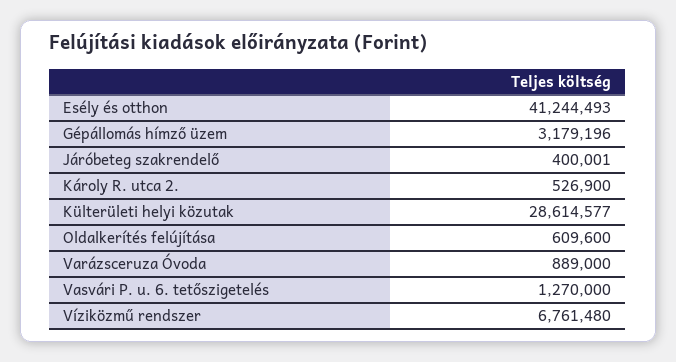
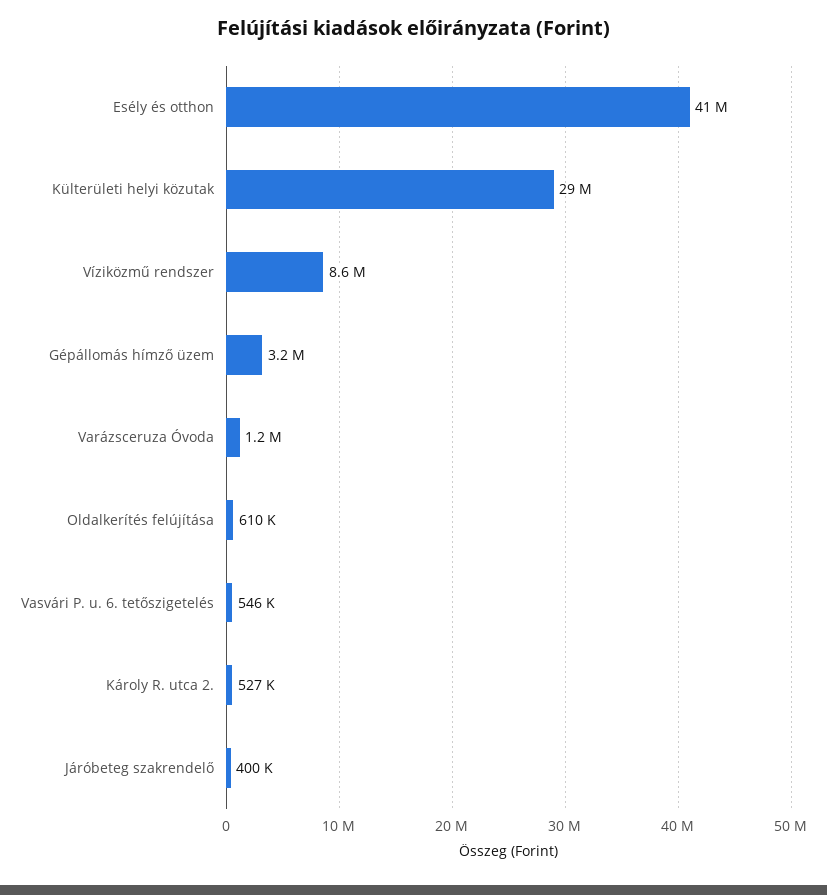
Varázsceruza Óvoda: 889000 -> 1200000
Vasvári P. u. 6. tetőszigetelés: 1270000 -> 546000
Víziközmű rendszer: 6761480 -> 8600000

